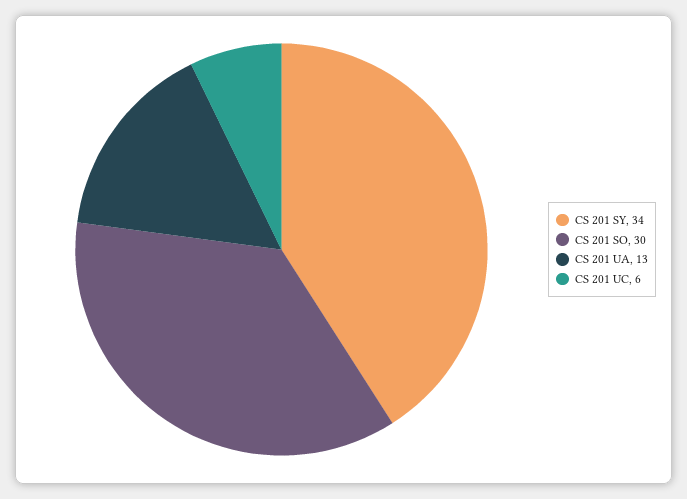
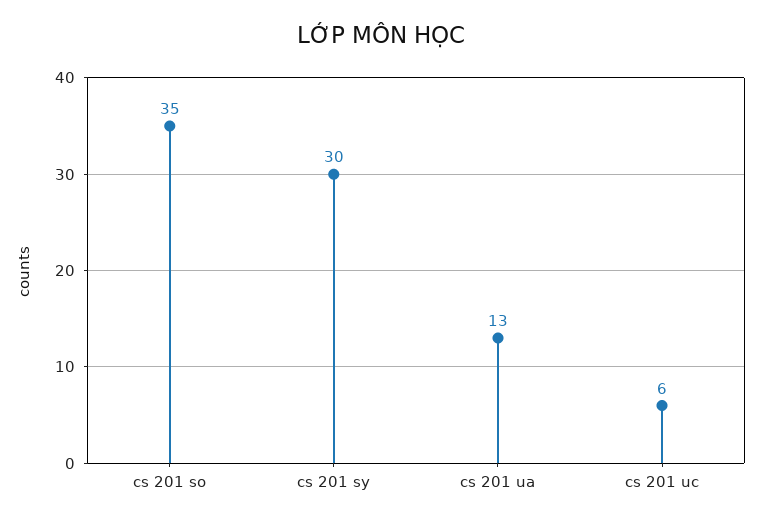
CS 201 SY: 34 -> 30
CS 201 SO: 30 -> 35

